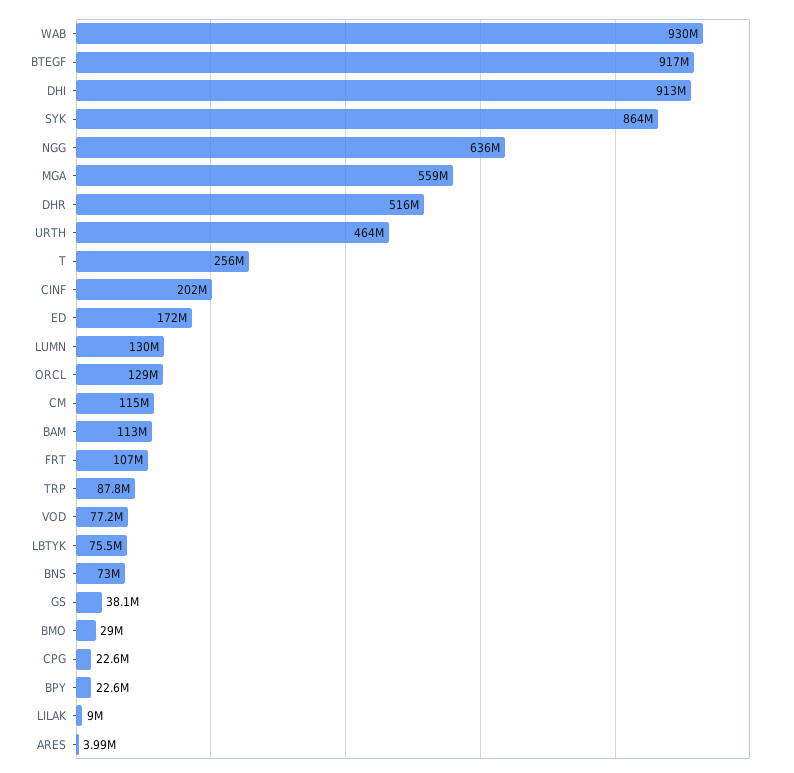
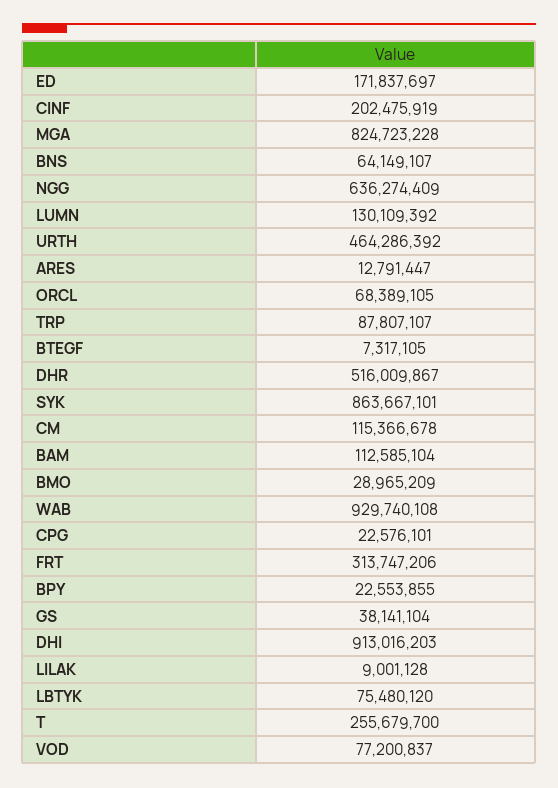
BTEGF: 917000000 -> 7317105
MGA: 559000000 -> 824723228
ORCL: 129000000 -> 68389105
FRT: 107000000 -> 313747206
BNS: 73000000 -> 64149107
ARES: 3990000 -> 12791447

